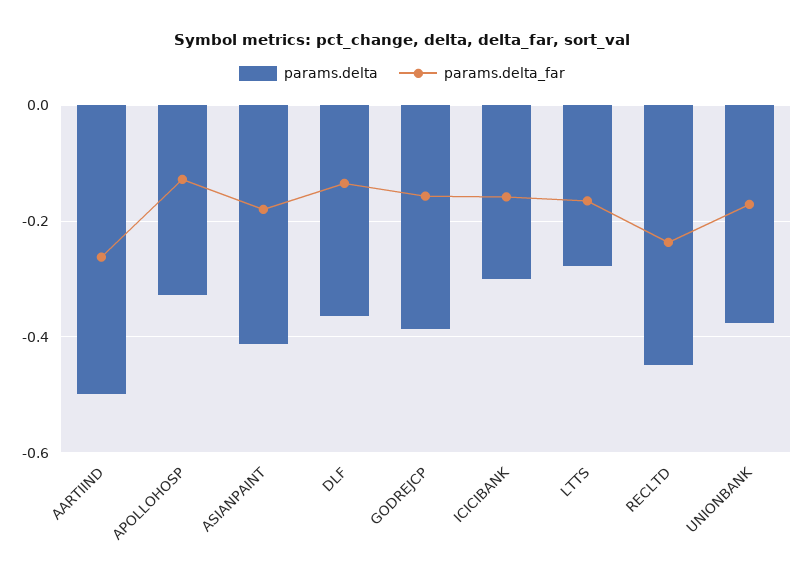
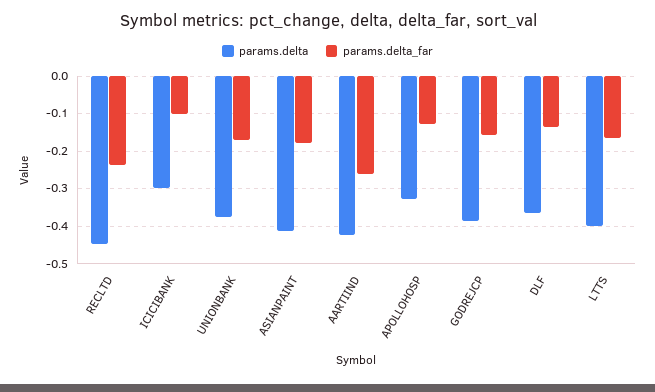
params.delta, AARTIIND: -0.5 -> -0.42
params.delta_far, ICICIBANK: -0.16 -> -0.1
params.delta, LTTS: -0.28 -> -0.4

